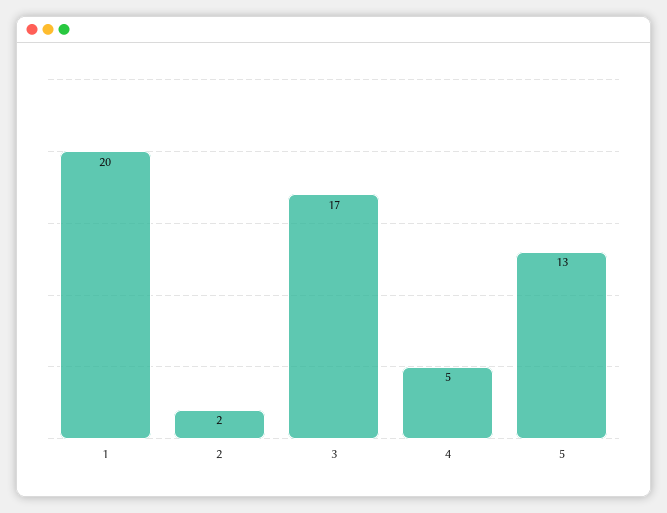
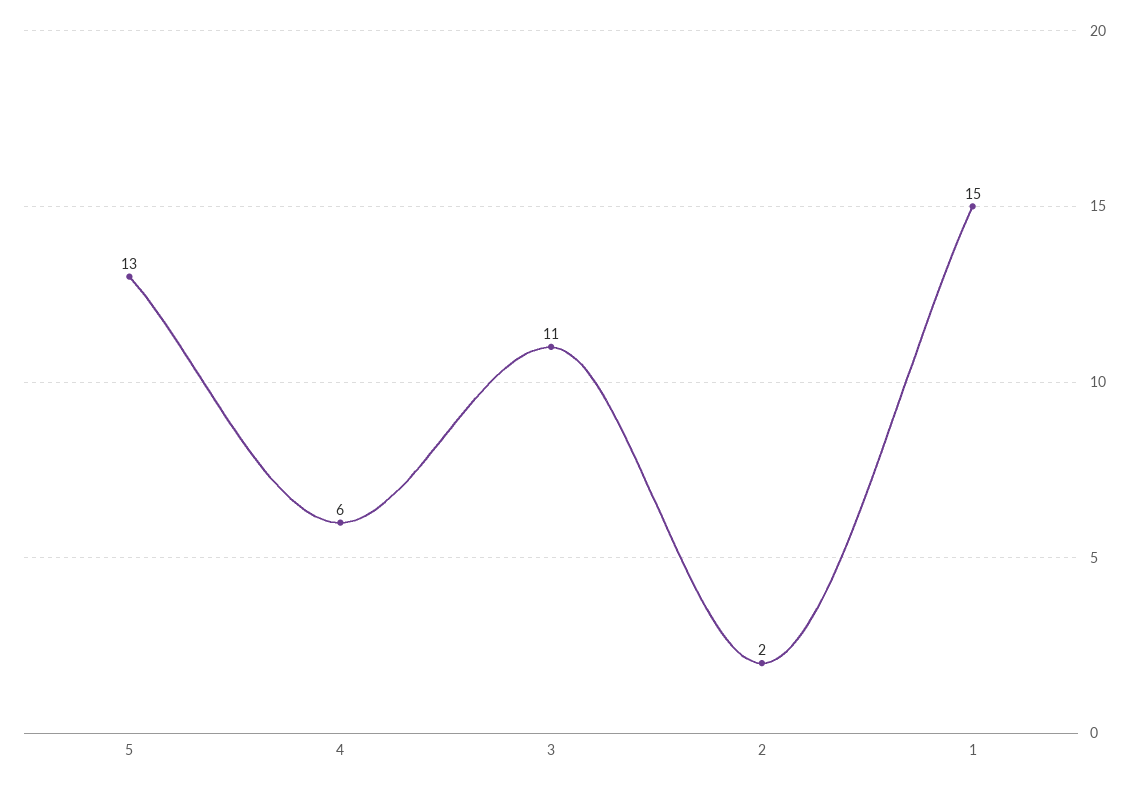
1: 20 -> 15
3: 17 -> 11
4: 5 -> 6

